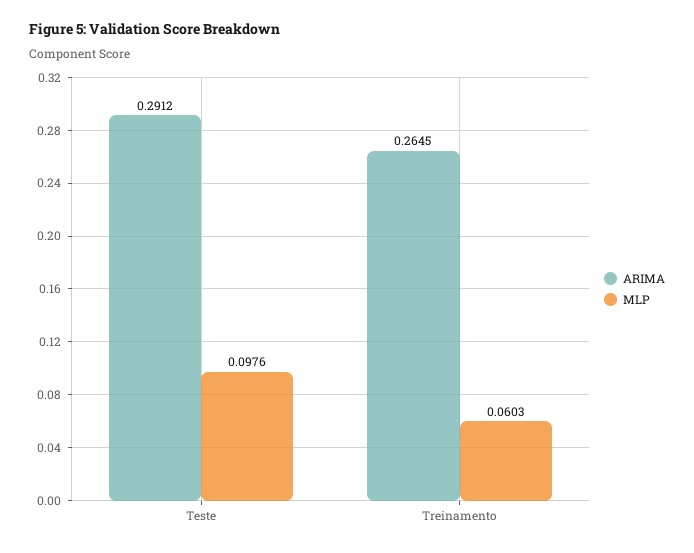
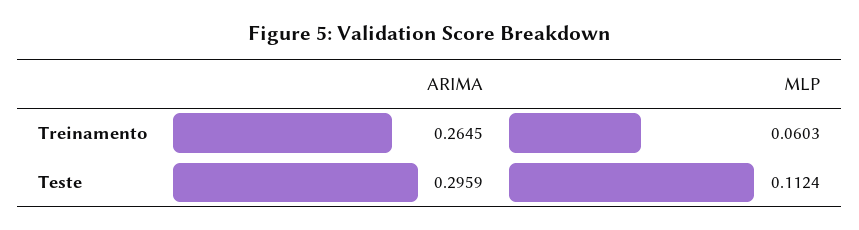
ARIMA, Teste: 0.2912 -> 0.2959
MLP, Teste: 0.0976 -> 0.1124

